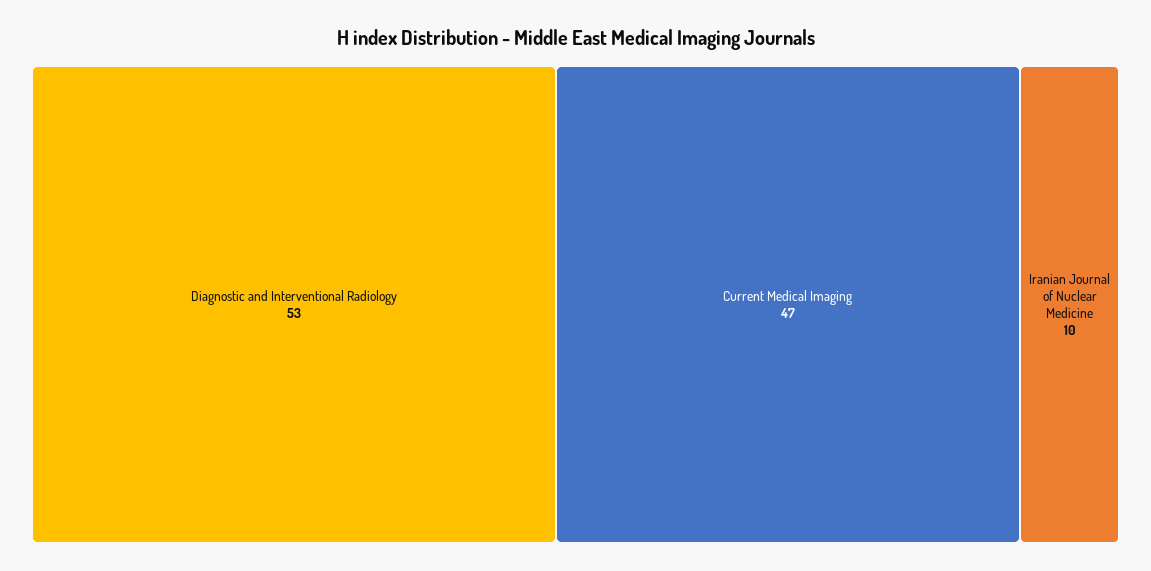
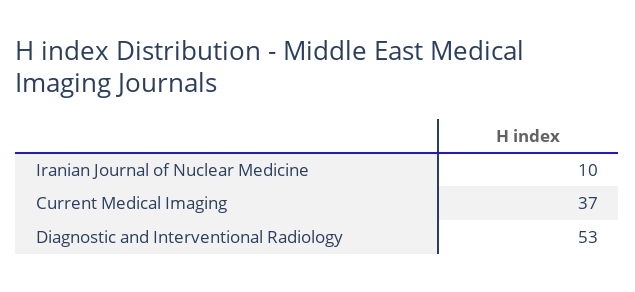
Current Medical Imaging: 47 -> 37

